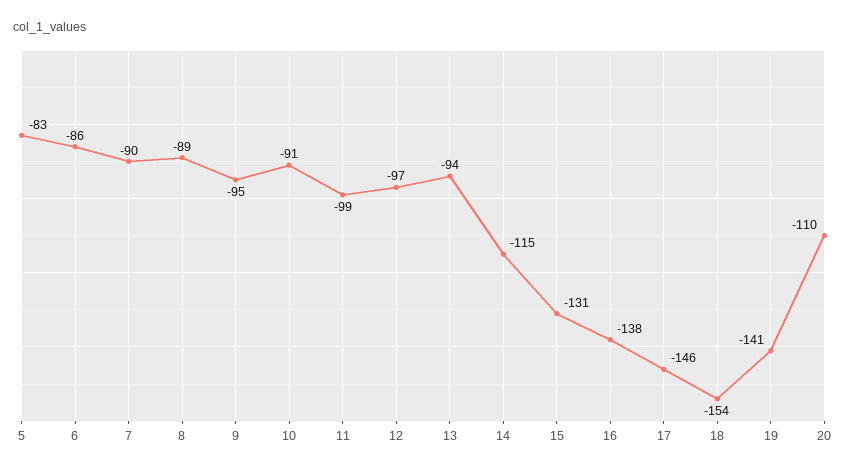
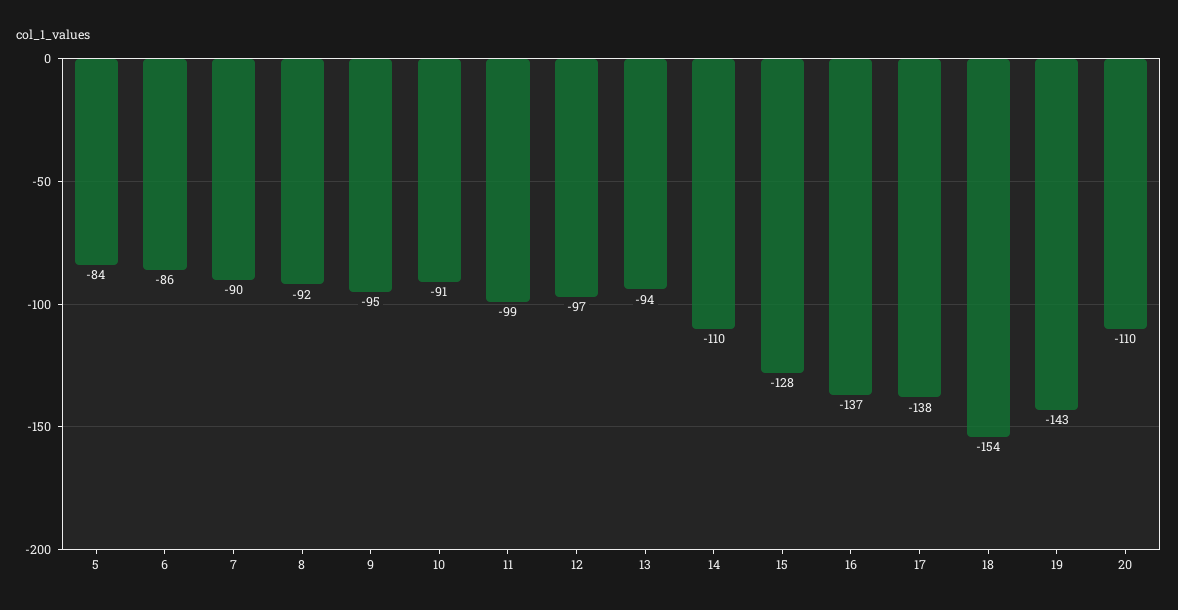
5: -83 -> -84
8: -89 -> -92
14: -115 -> -110
15: -131 -> -128
16: -138 -> -137
17: -146 -> -138
19: -141 -> -143

